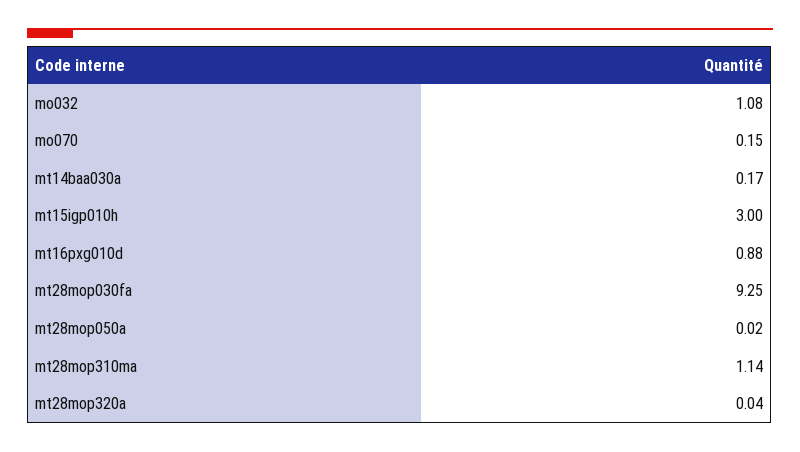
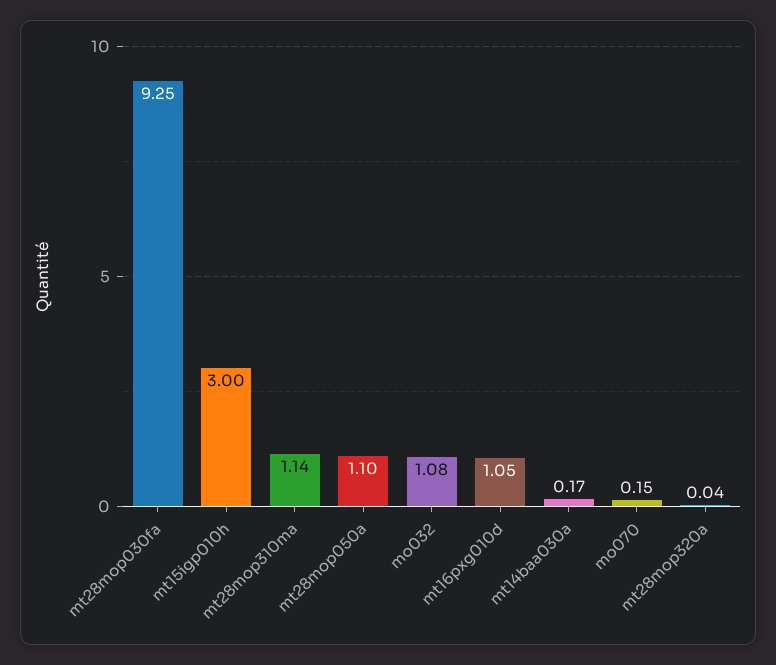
mt16pxg010d: 0.88 -> 1.05
mt28mop050a: 0.02 -> 1.1

